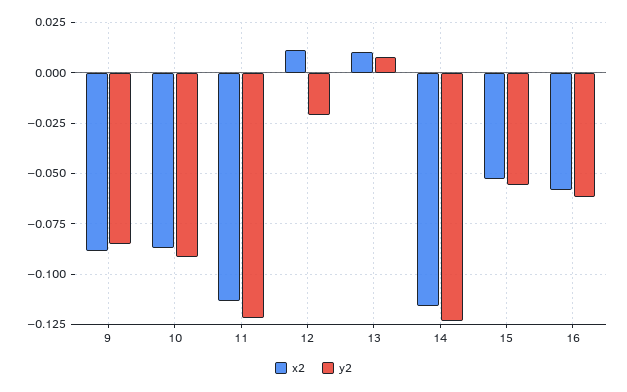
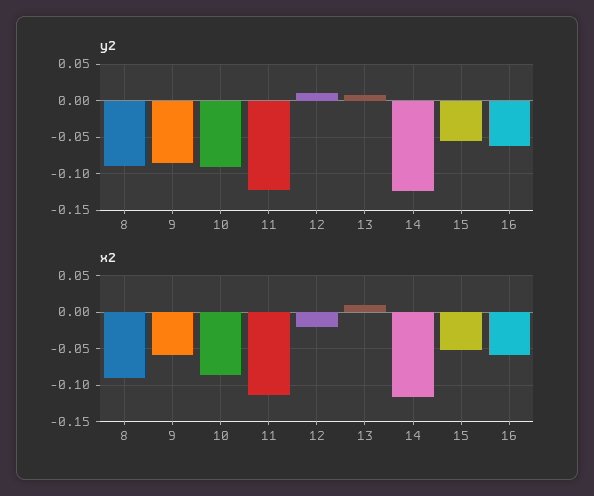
x2, 9: -0.09 -> -0.06
x2, 12: 0.01 -> -0.02
y2, 12: -0.02 -> 0.01
y2, 8: none -> -0.09
x2, 8: none -> -0.09

